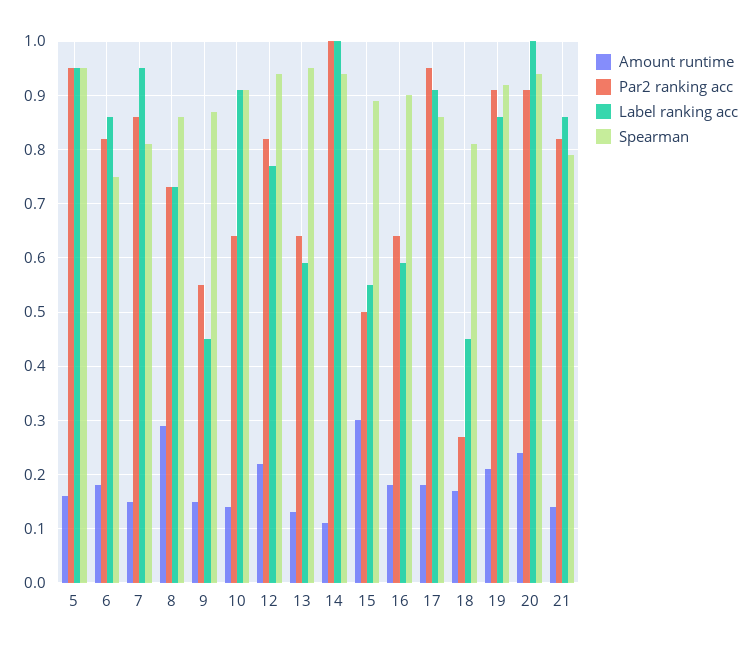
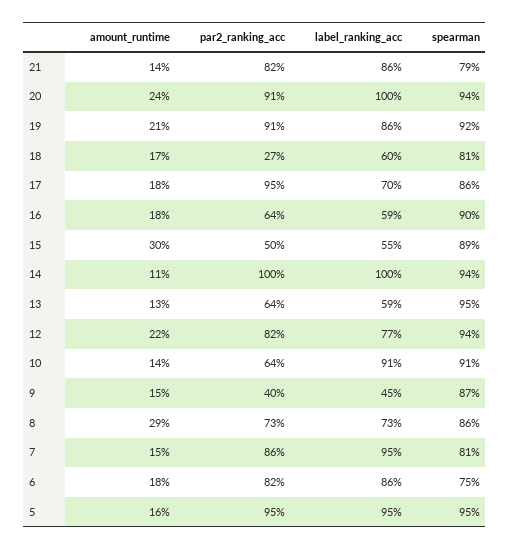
Par2 ranking acc, 9: 0.55 -> 0.4
Label ranking acc, 17: 0.9 -> 0.7
Label ranking acc, 18: 0.45 -> 0.6

